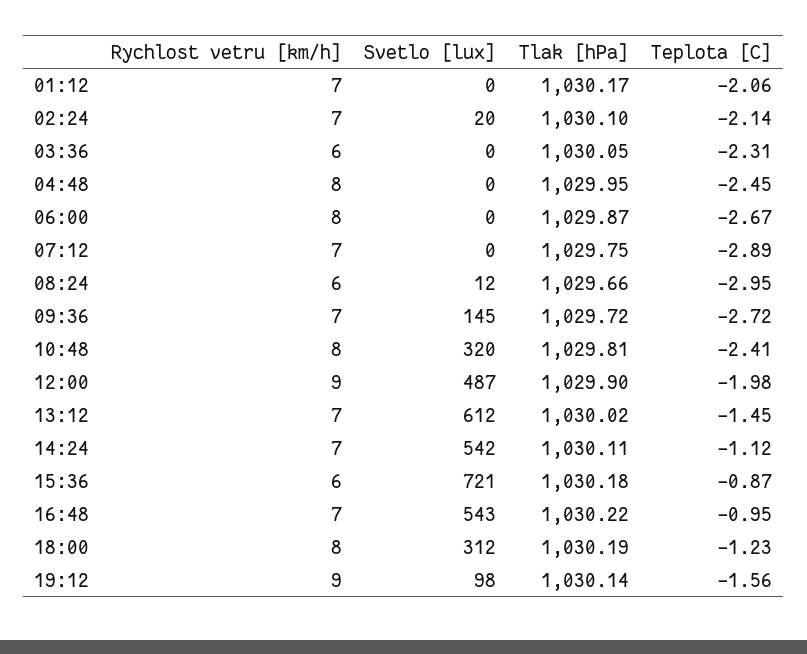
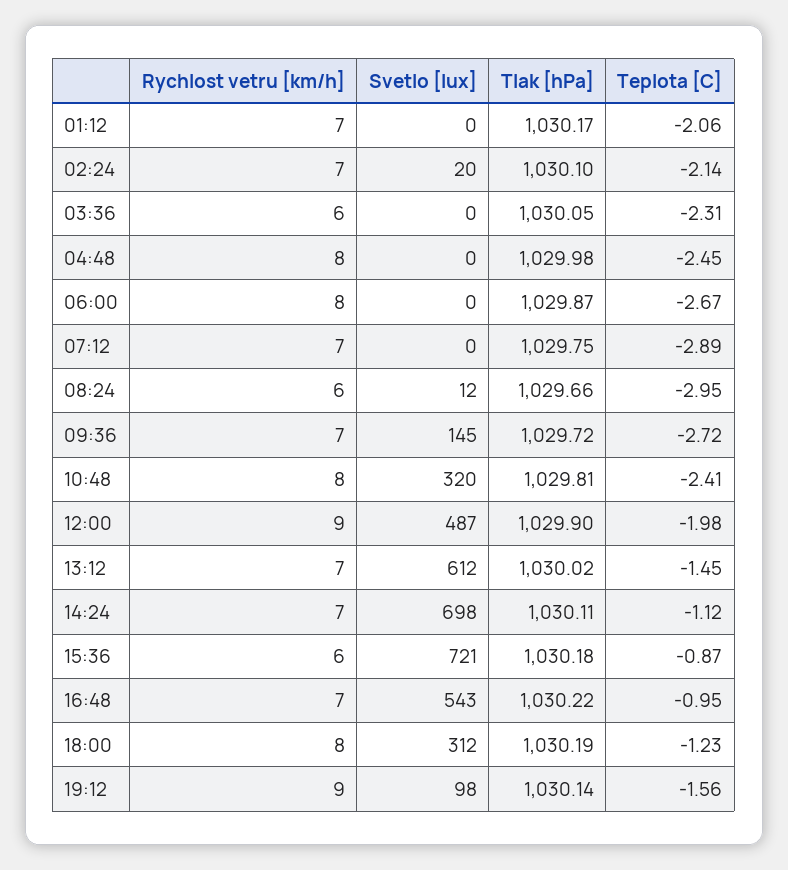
Tlak [hPa], 04:48: 1029.95 -> 1029.98
Svetlo [lux], 14:24: 542 -> 698

